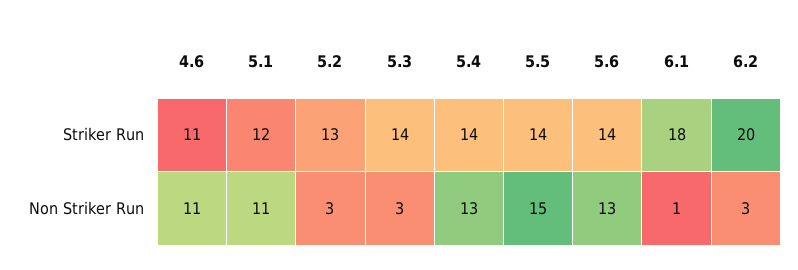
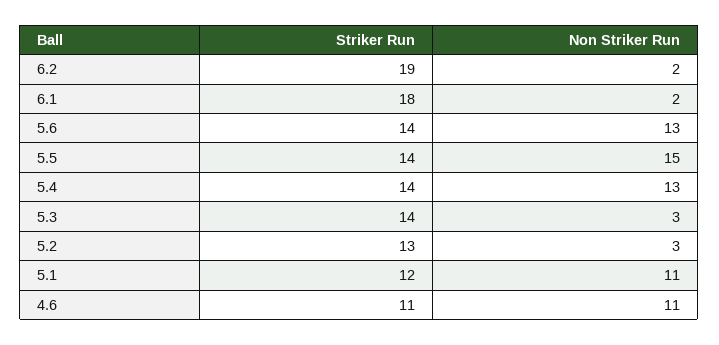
6.2, Striker Run: 20 -> 19
6.1, Non Striker Run: 1 -> 2
6.2, Non Striker Run: 3 -> 2

